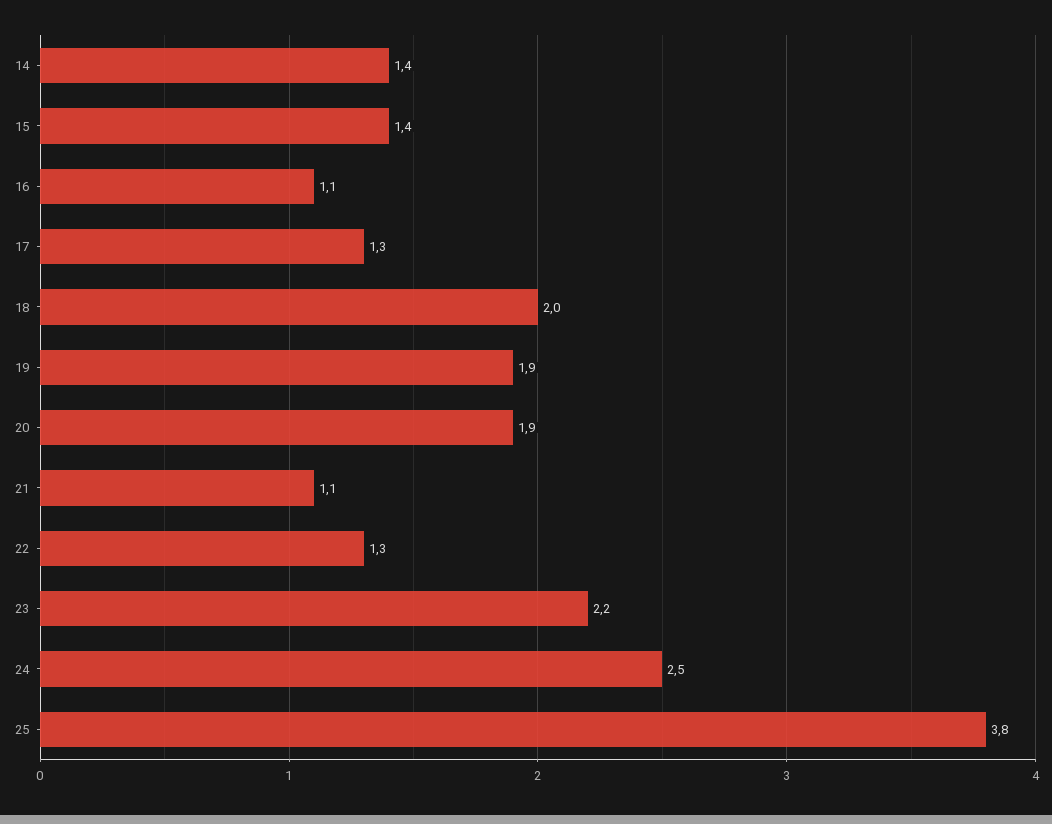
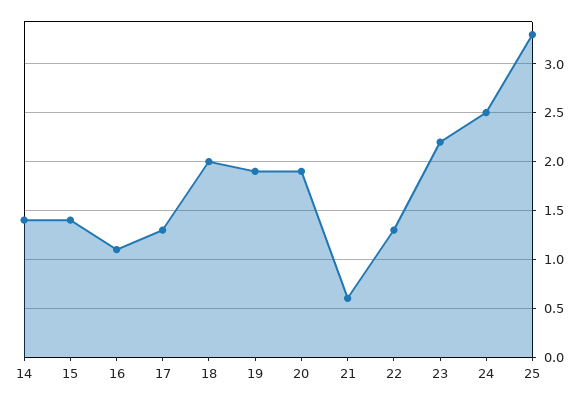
21: 1.1 -> 0.6
25: 3.8 -> 3.3

